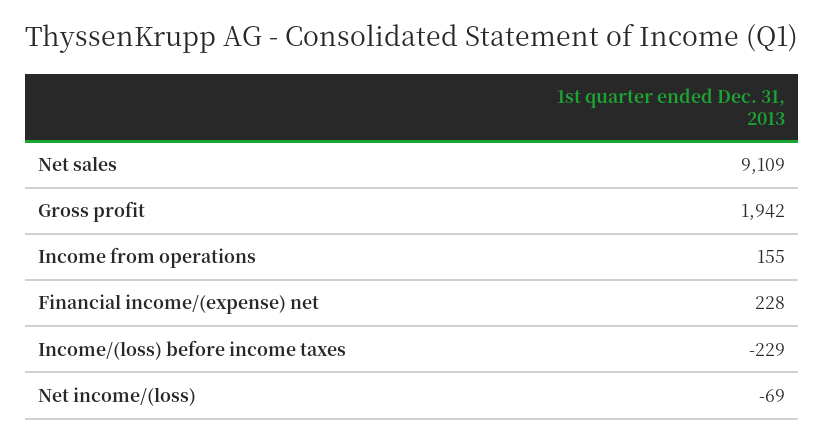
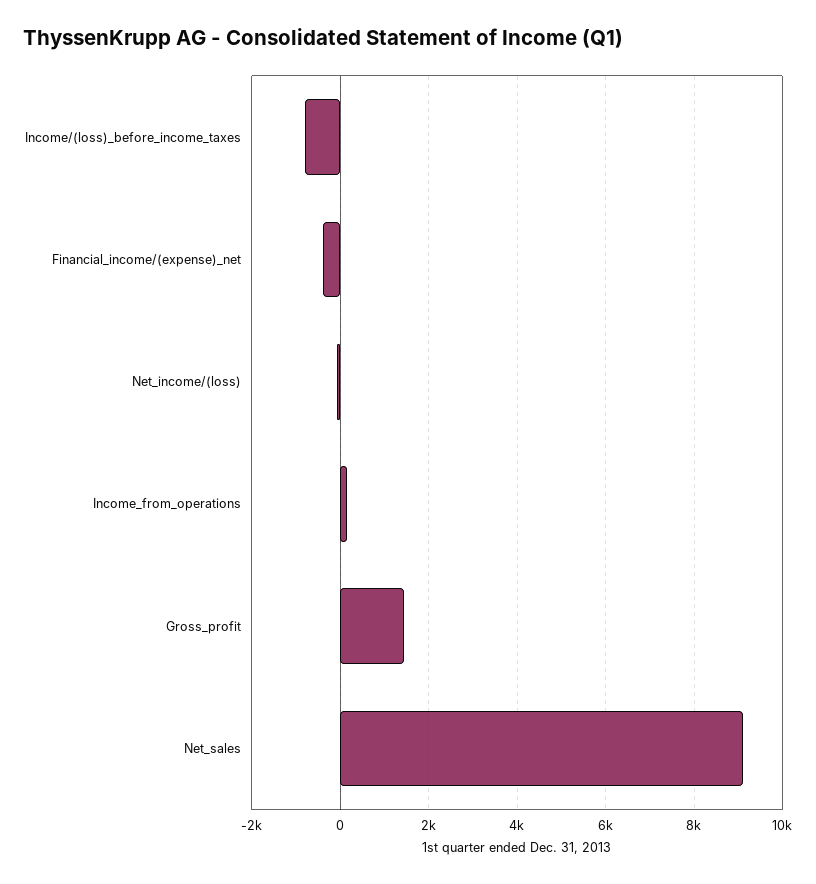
Gross profit: 1942 -> 1400
Financial income/(expense) net: 228 -> -400
Income/(loss) before income taxes: -229 -> -800

